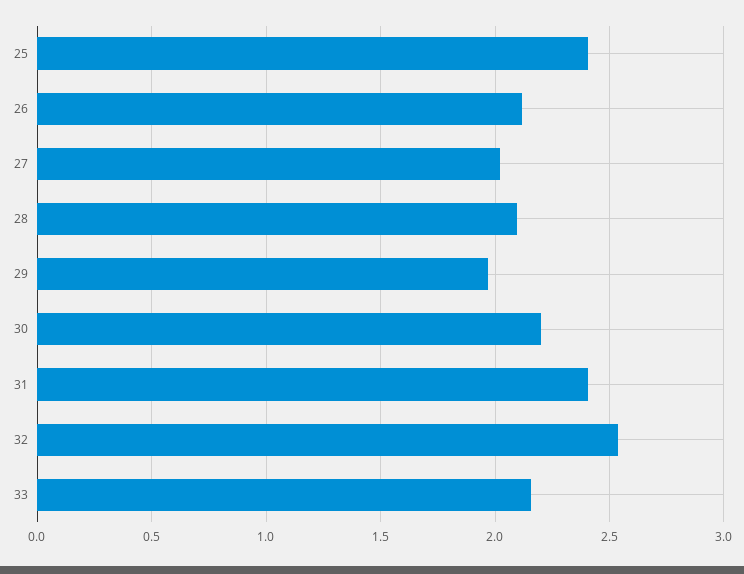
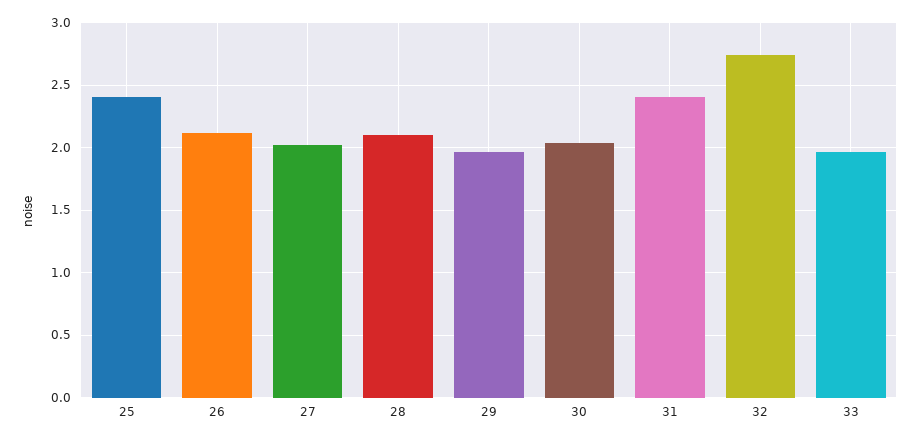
30: 2.2 -> 2.05
32: 2.55 -> 2.75
33: 2.15 -> 1.95

